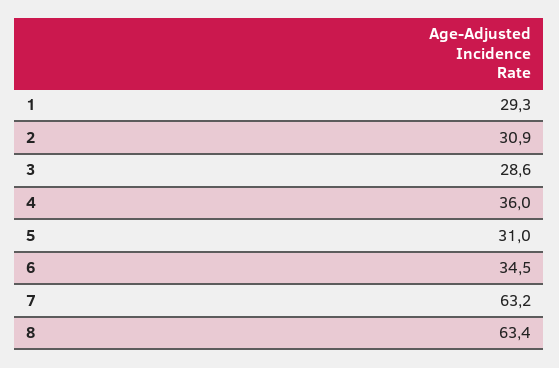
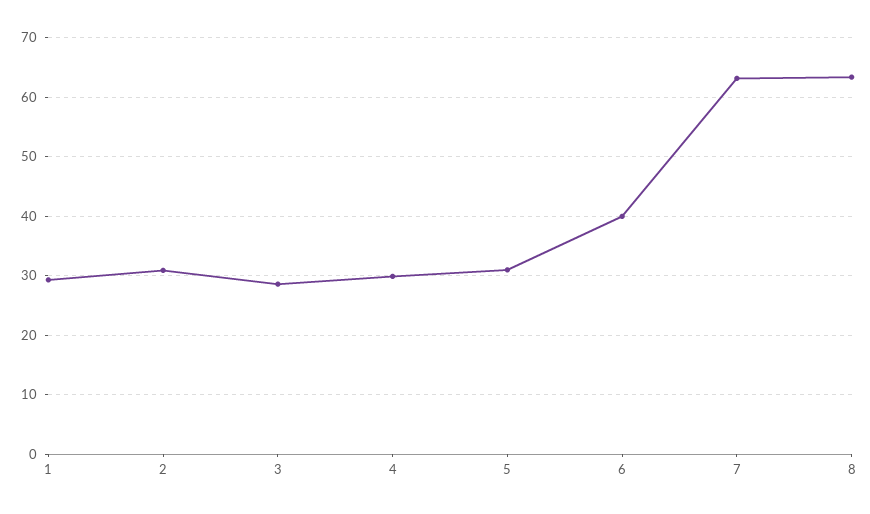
4: 36 -> 30
6: 34.5 -> 40

